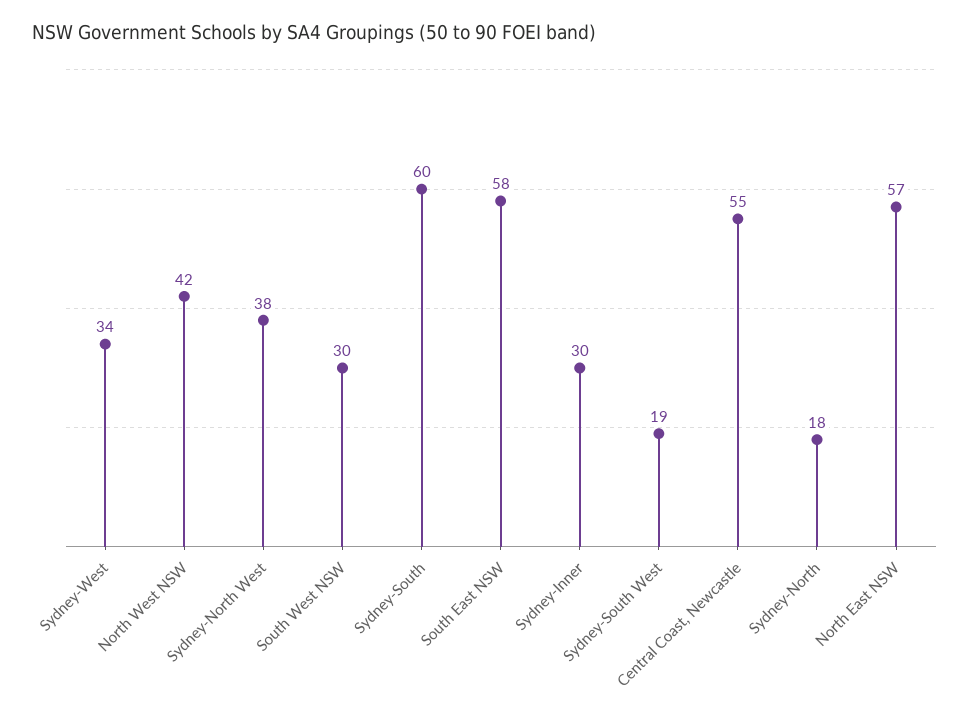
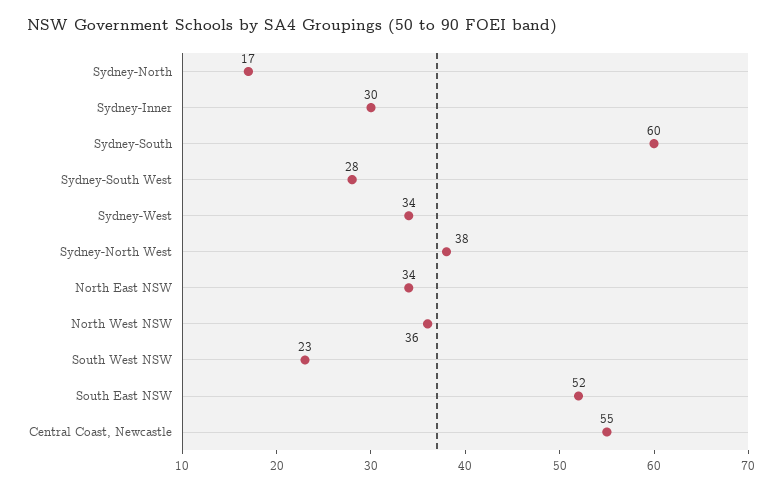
North West NSW: 42 -> 36
South West NSW: 30 -> 23
South East NSW: 58 -> 52
Sydney-South West: 19 -> 28
Sydney-North: 18 -> 17
North East NSW: 57 -> 34

